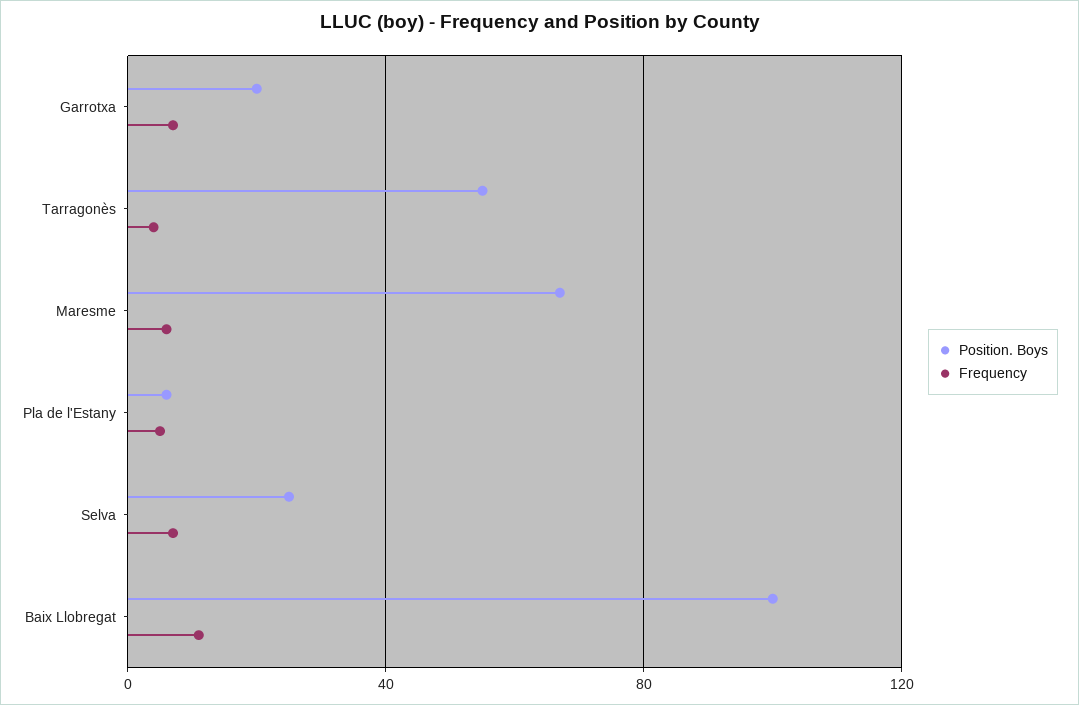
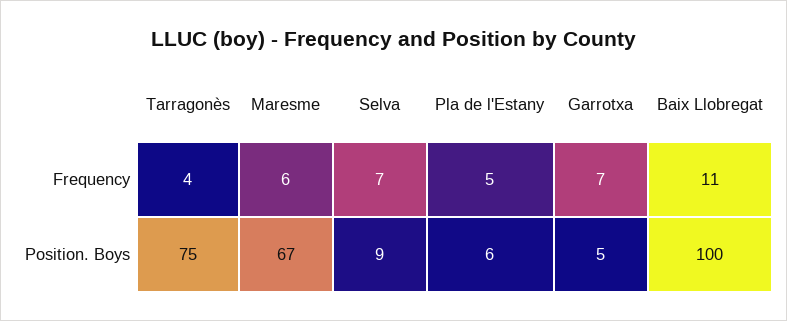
Position. Boys, Garrotxa: 20 -> 5
Position. Boys, Tarragonès: 55 -> 75
Position. Boys, Selva: 25 -> 9

